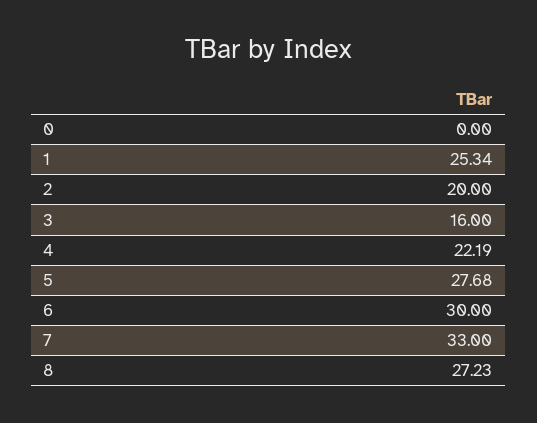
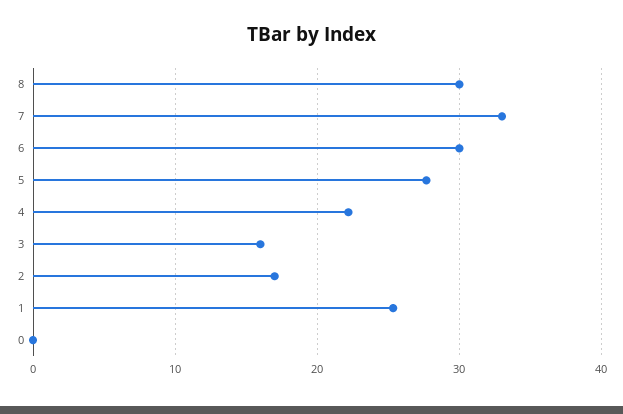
2: 20 -> 17
8: 27.23 -> 30

